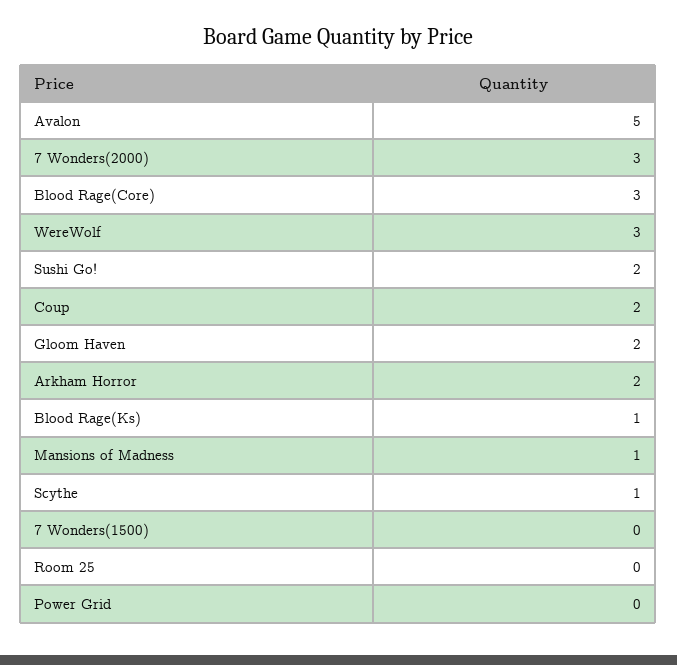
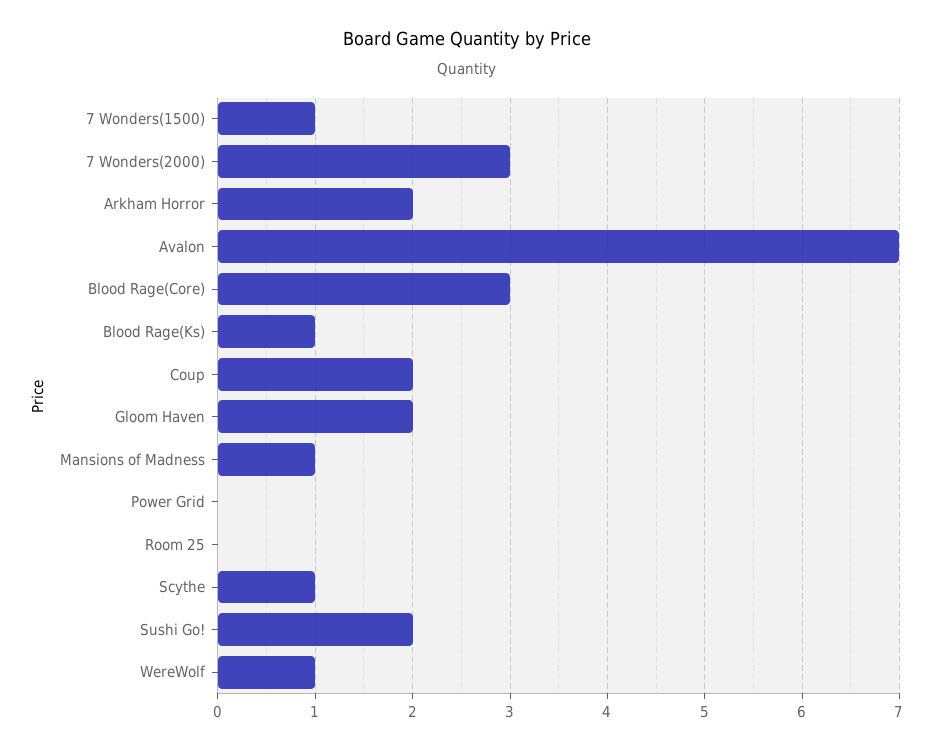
Avalon: 5 -> 7
WereWolf: 3 -> 1
7 Wonders(1500): 0 -> 1

